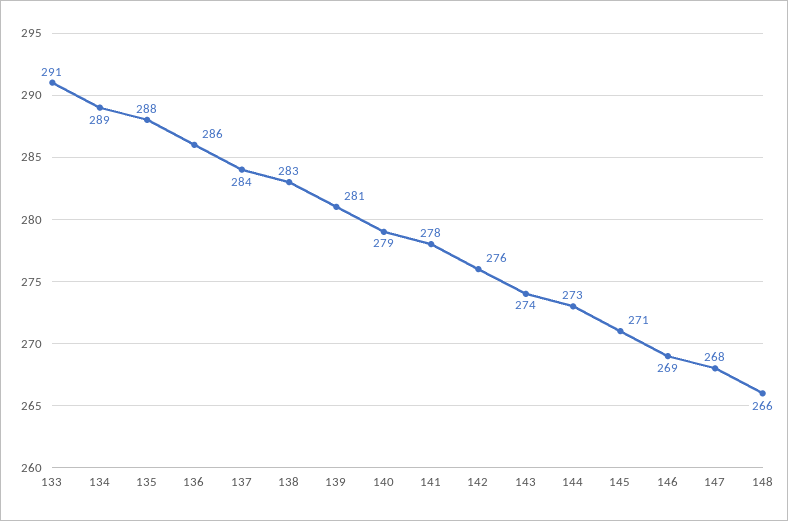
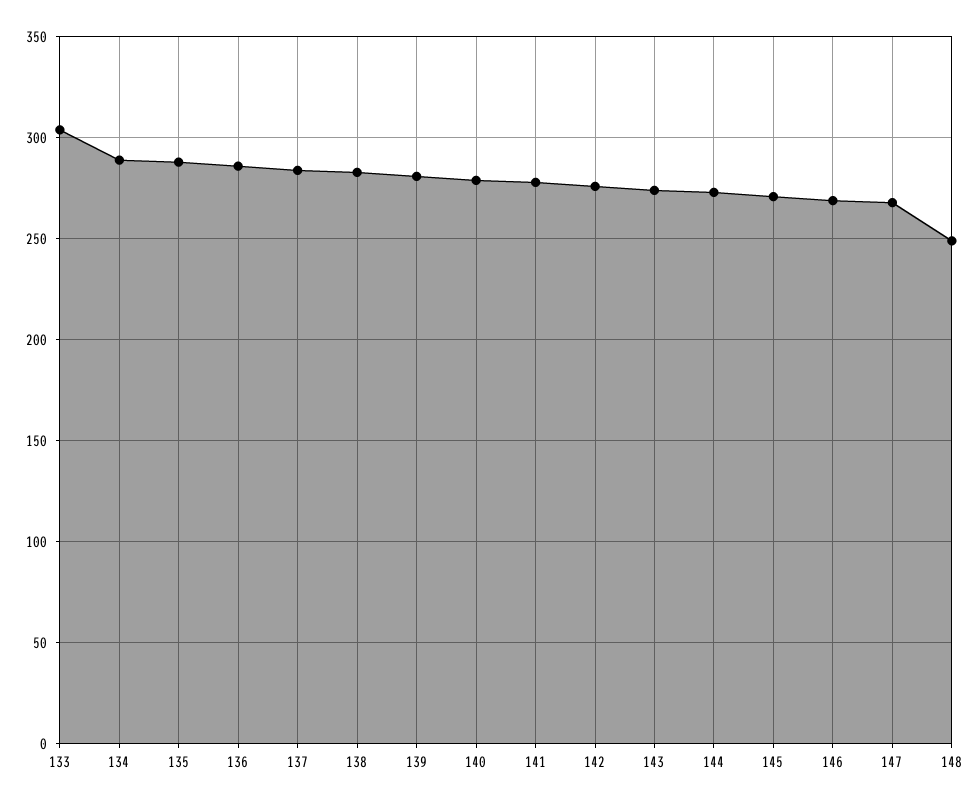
133: 291 -> 305
148: 266 -> 250

